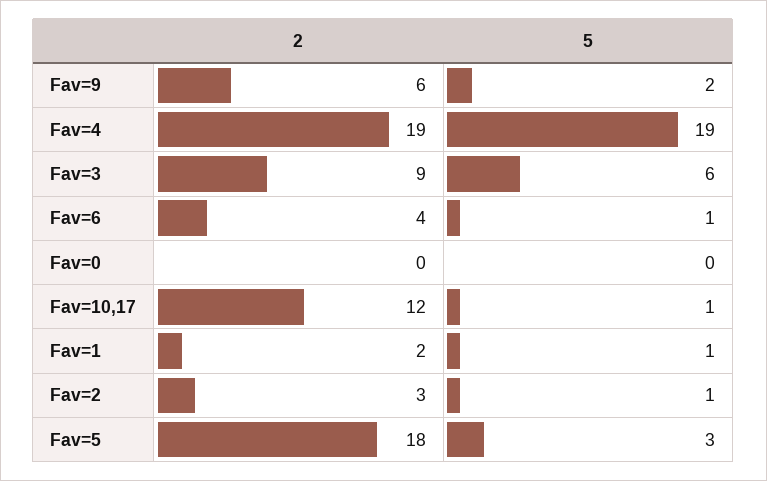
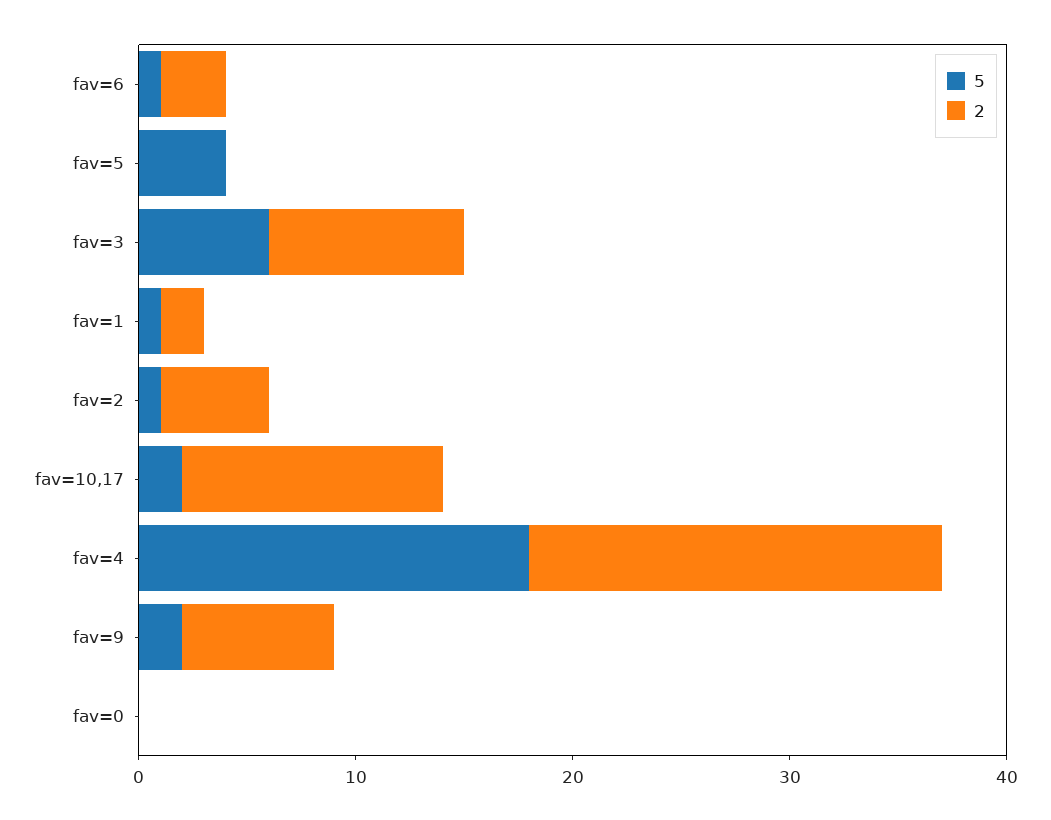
2, Fav=9: 6 -> 7
5, Fav=4: 19 -> 18
2, Fav=6: 4 -> 3
5, Fav=10,17: 1 -> 2
2, Fav=2: 3 -> 5
2, Fav=5: 18 -> 0
5, Fav=5: 3 -> 4

